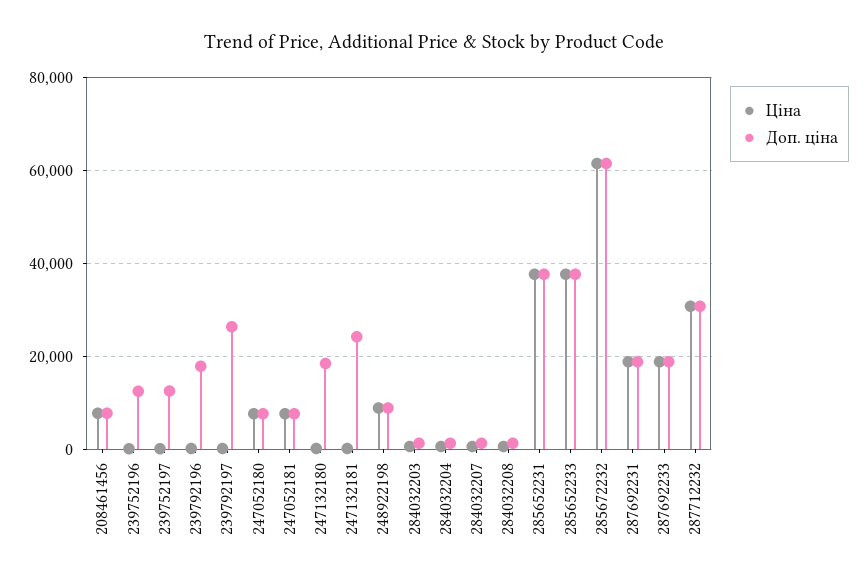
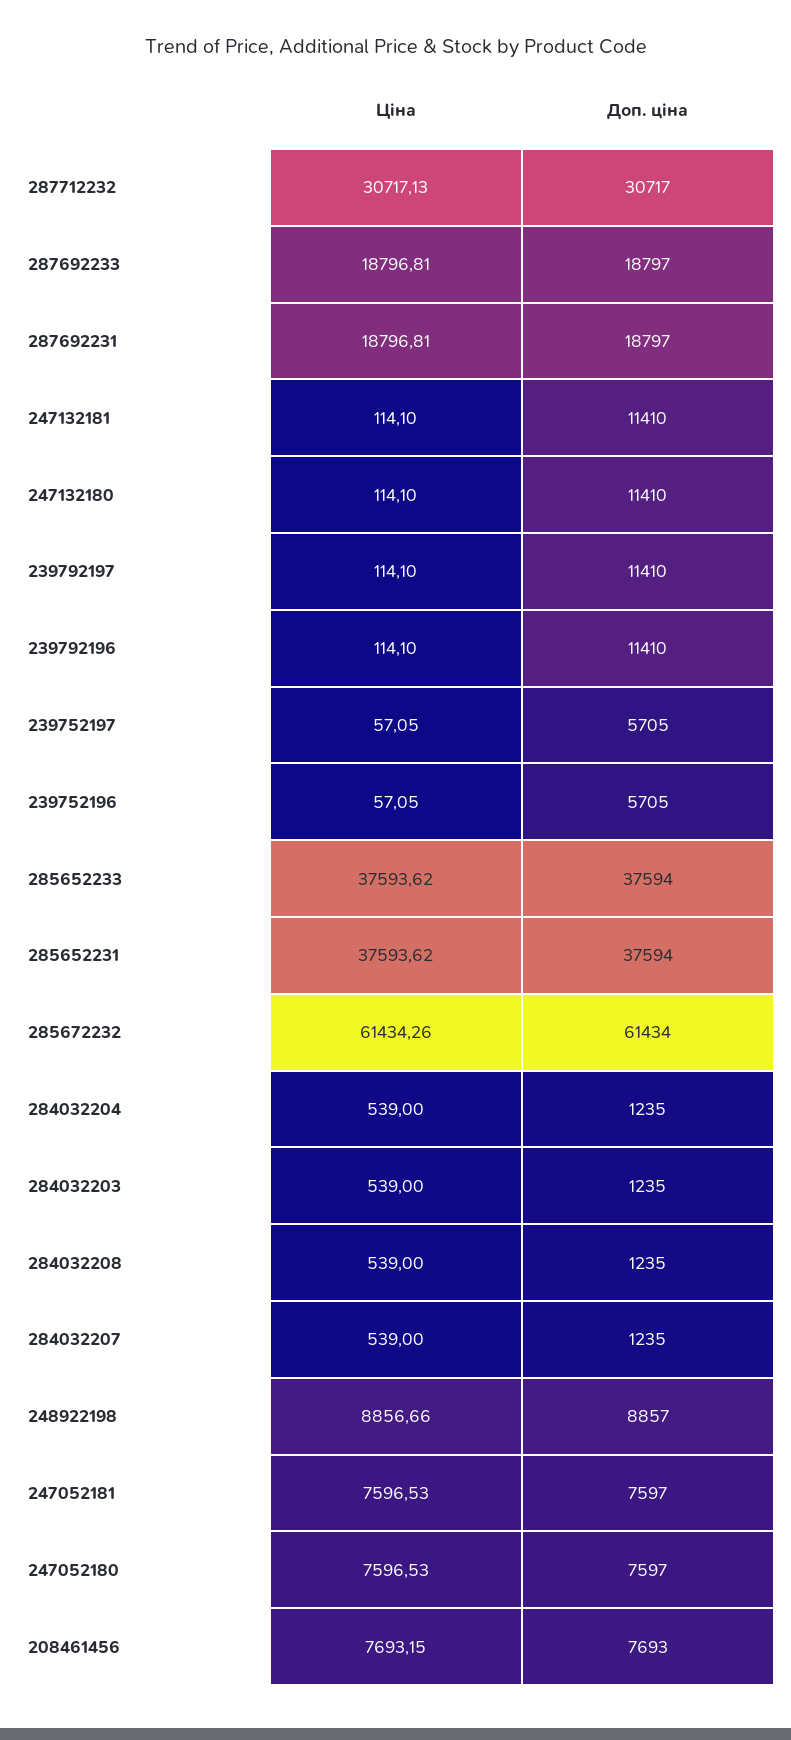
Доп. ціна, 239752196: 12000 -> 5705
Доп. ціна, 239752197: 12000 -> 5705
Доп. ціна, 239792196: 18000 -> 11410
Доп. ціна, 239792197: 26000 -> 11410
Доп. ціна, 247132180: 18000 -> 11410
Доп. ціна, 247132181: 24000 -> 11410

